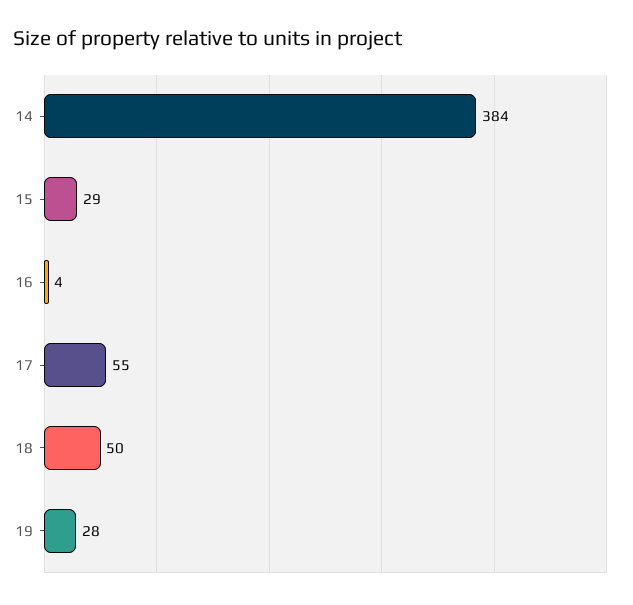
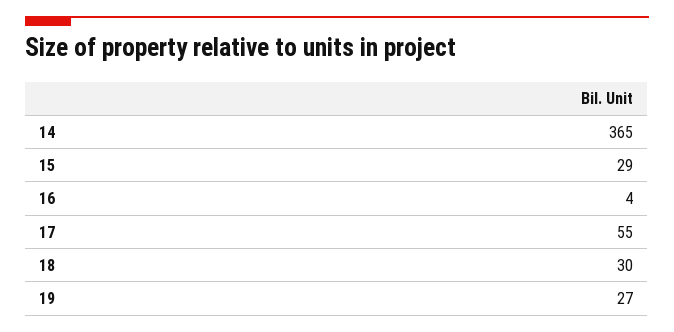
14: 384 -> 365
18: 50 -> 30
19: 28 -> 27

